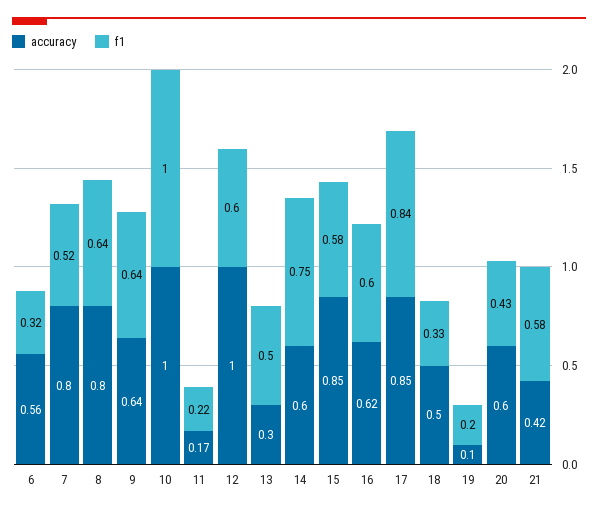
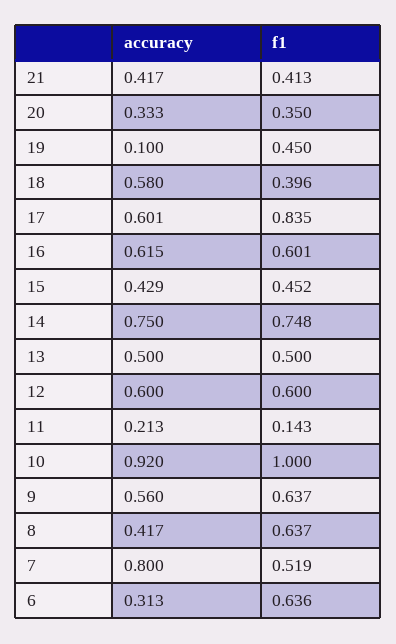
accuracy, 6: 0.56 -> 0.313
f1, 6: 0.32 -> 0.636
accuracy, 8: 0.8 -> 0.417
accuracy, 9: 0.64 -> 0.56
accuracy, 10: 1 -> 0.92
accuracy, 11: 0.17 -> 0.213
f1, 11: 0.22 -> 0.143
accuracy, 12: 1 -> 0.6
accuracy, 13: 0.3 -> 0.5
accuracy, 14: 0.6 -> 0.75
accuracy, 15: 0.85 -> 0.429
f1, 15: 0.58 -> 0.452
accuracy, 17: 0.85 -> 0.601
accuracy, 18: 0.5 -> 0.58
f1, 18: 0.33 -> 0.396
f1, 19: 0.2 -> 0.45
accuracy, 20: 0.6 -> 0.333
f1, 20: 0.43 -> 0.35
f1, 21: 0.58 -> 0.413

